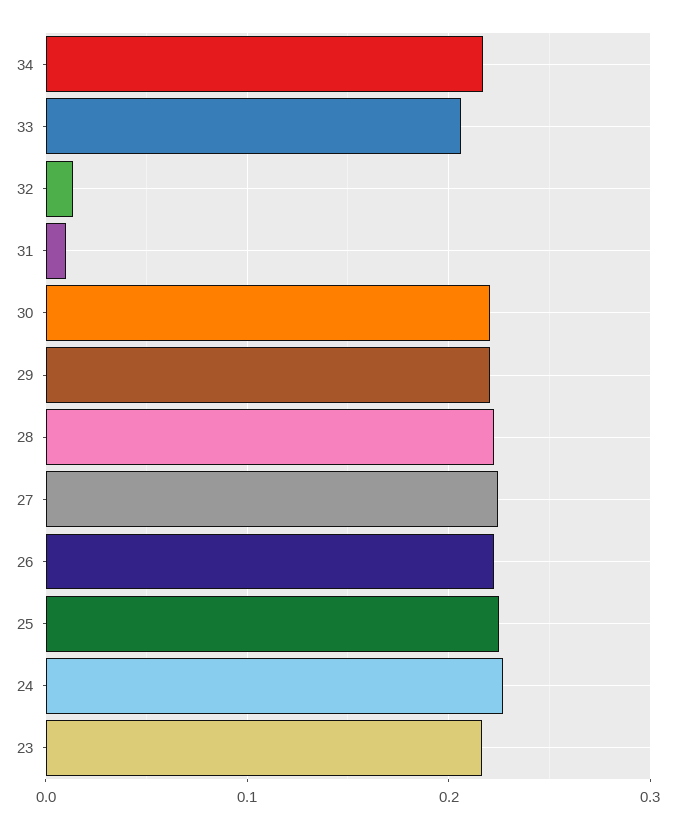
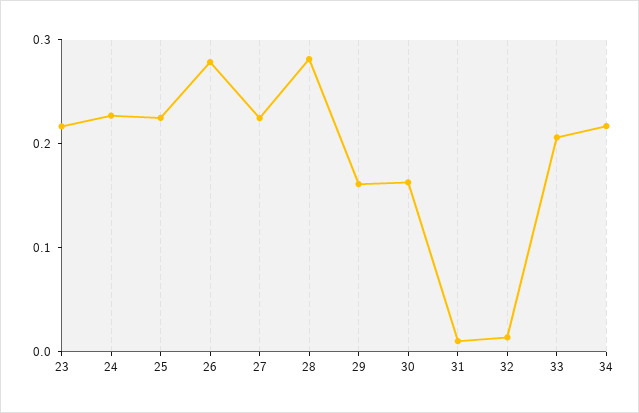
30: 0.22 -> 0.16
29: 0.22 -> 0.16
28: 0.22 -> 0.28
26: 0.22 -> 0.28

